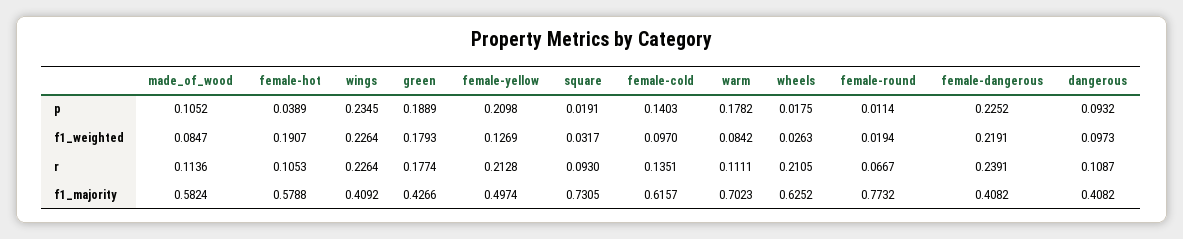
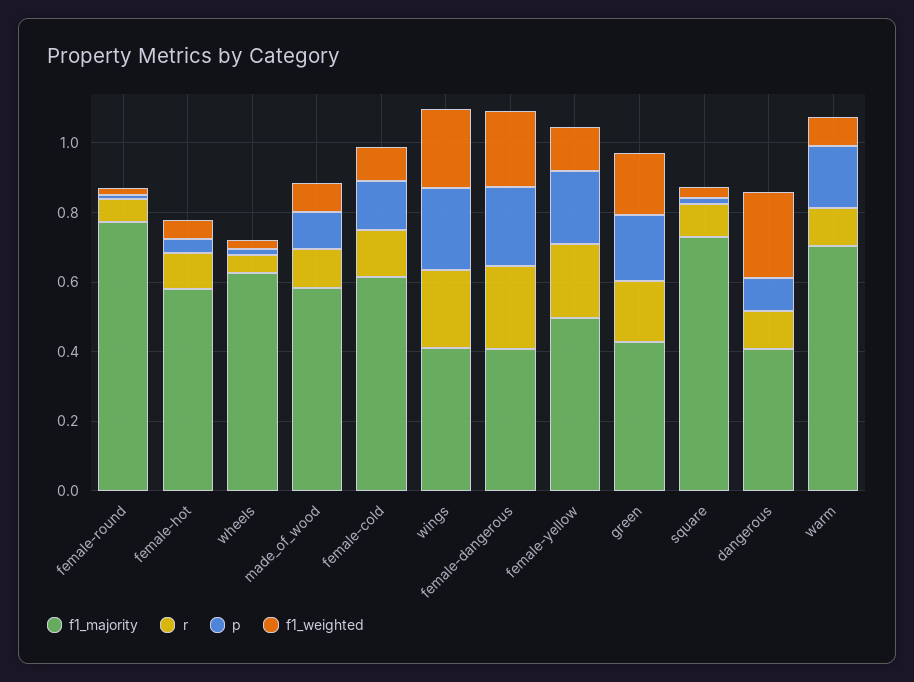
f1_weighted, female-hot: 0.1907 -> 0.05
f1_weighted, dangerous: 0.0973 -> 0.25
r, wheels: 0.2105 -> 0.05

